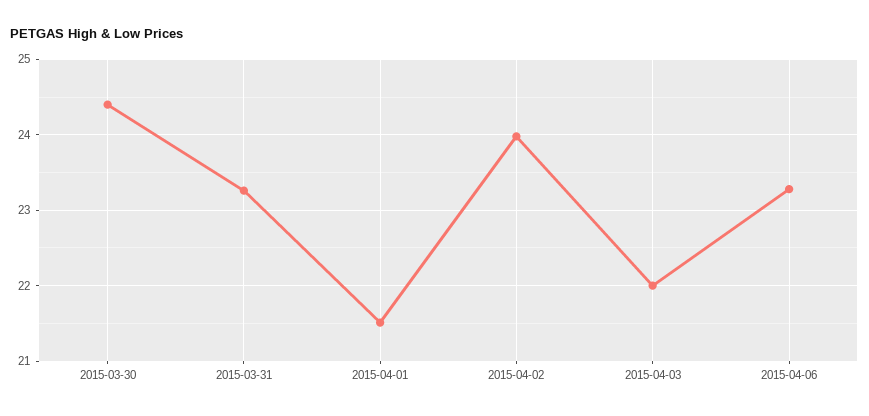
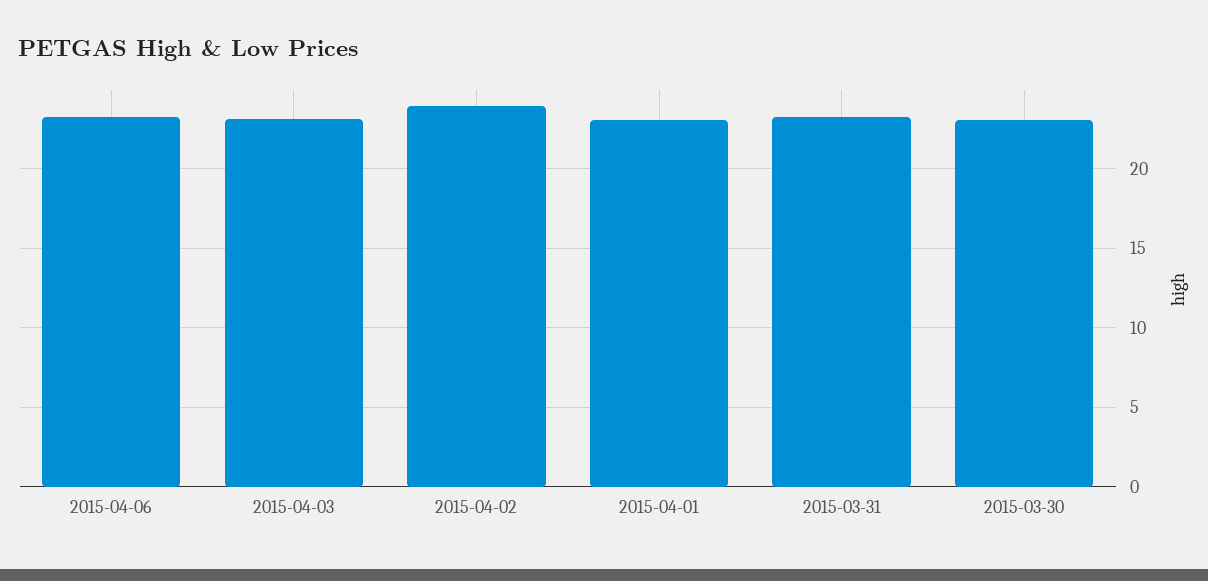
2015-03-30: 24.4 -> 23
2015-04-01: 21.5 -> 23
2015-04-03: 22 -> 23

